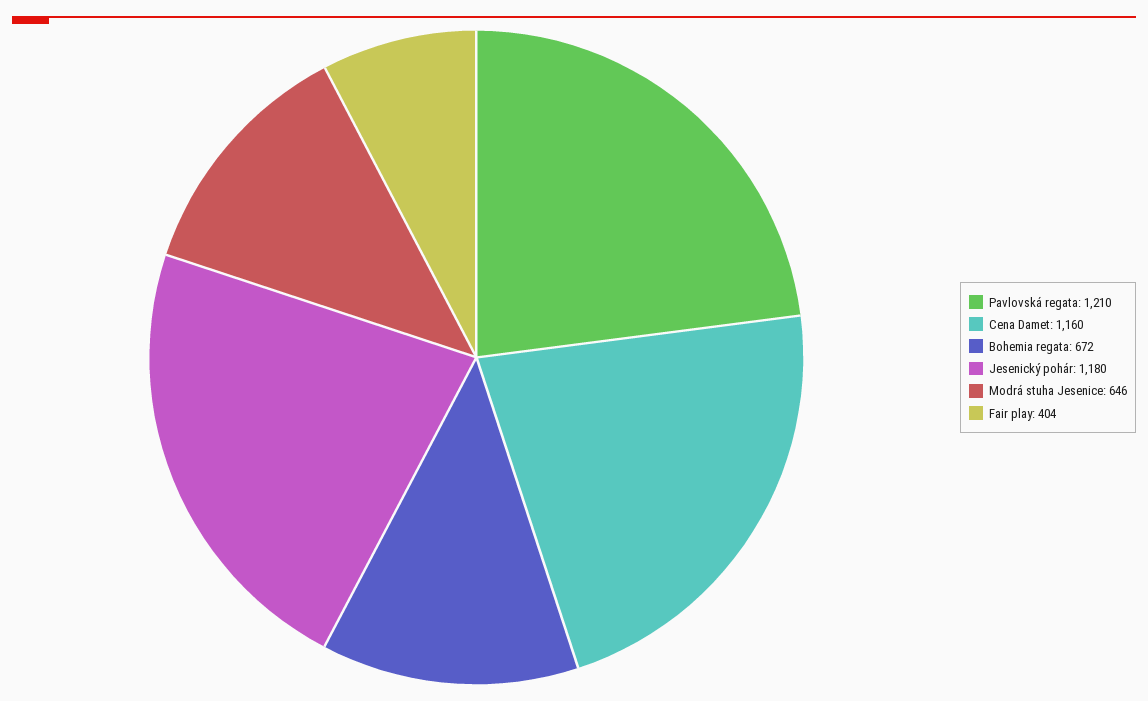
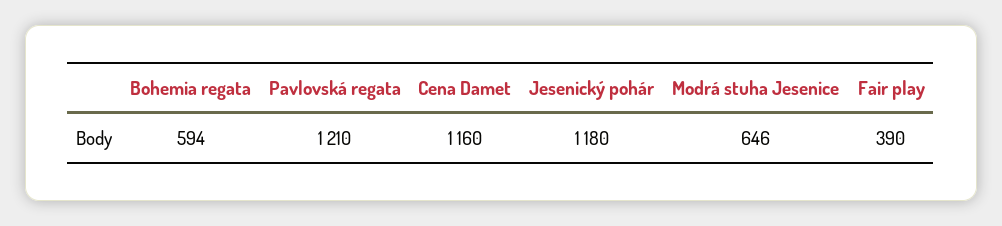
Bohemia regata: 672 -> 594
Fair play: 404 -> 390

